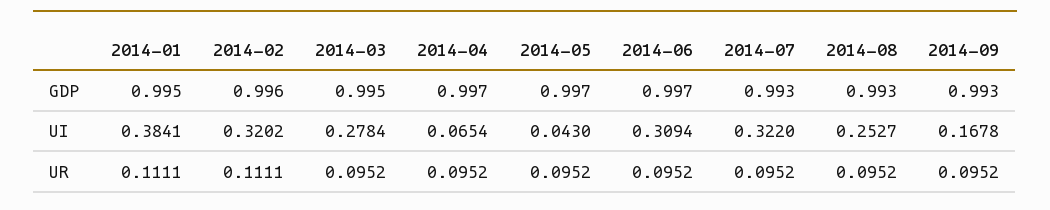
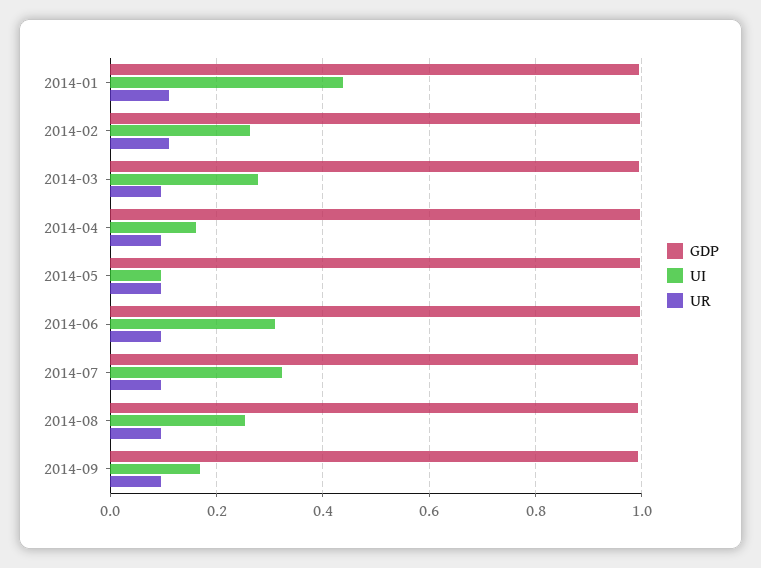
UI, 2014-01: 0.3841 -> 0.44
UI, 2014-02: 0.3202 -> 0.26
UI, 2014-04: 0.0654 -> 0.16
UI, 2014-05: 0.043 -> 0.1

